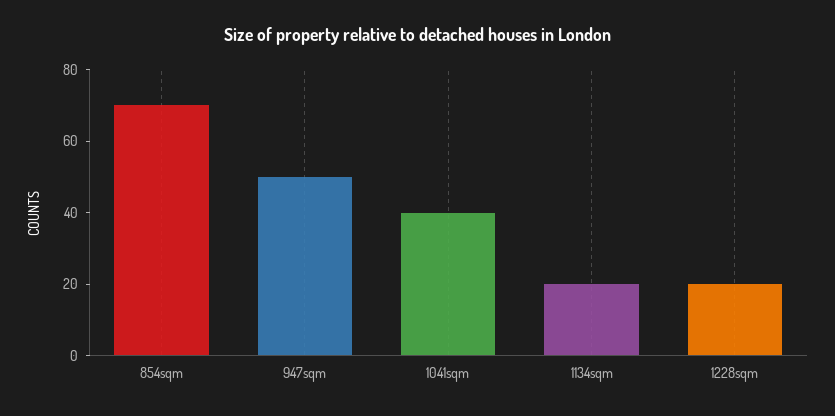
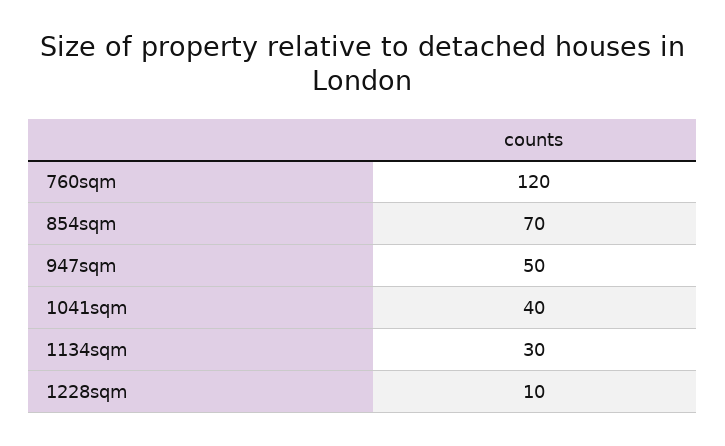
1134sqm: 20 -> 30
1228sqm: 20 -> 10
760sqm: none -> 120

